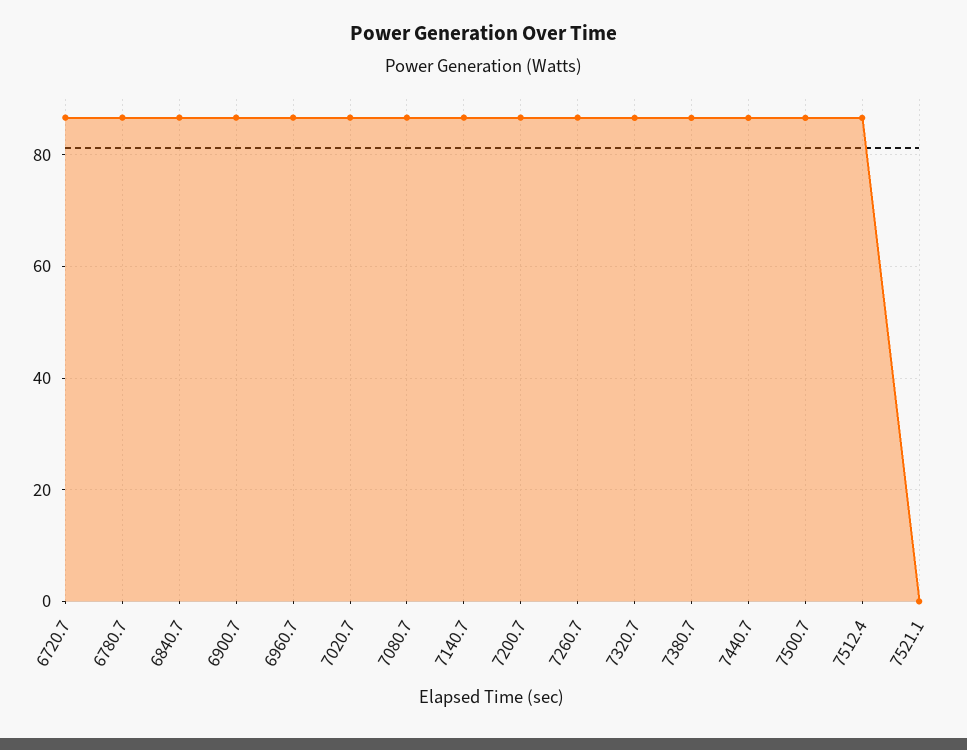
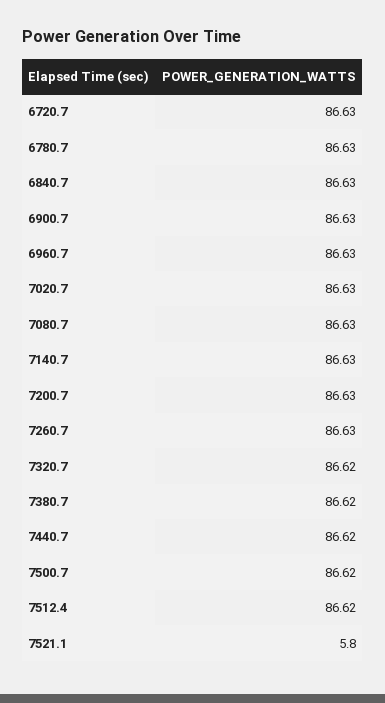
7521.1: 0 -> 5.8

